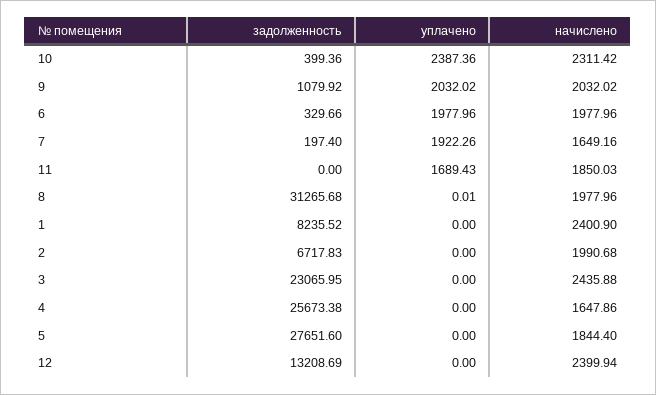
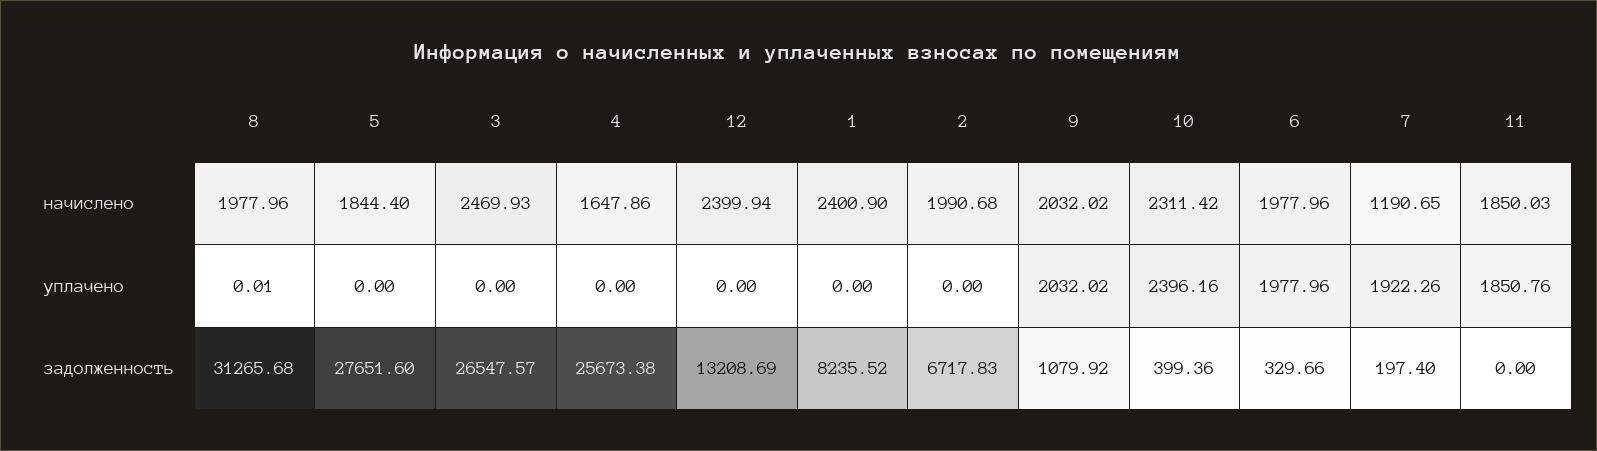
уплачено, 10: 2387.36 -> 2396.16
начислено, 7: 1649.16 -> 1190.65
уплачено, 11: 1689.43 -> 1850.76
задолженность, 3: 23065.95 -> 26547.57
начислено, 3: 2435.88 -> 2469.93

